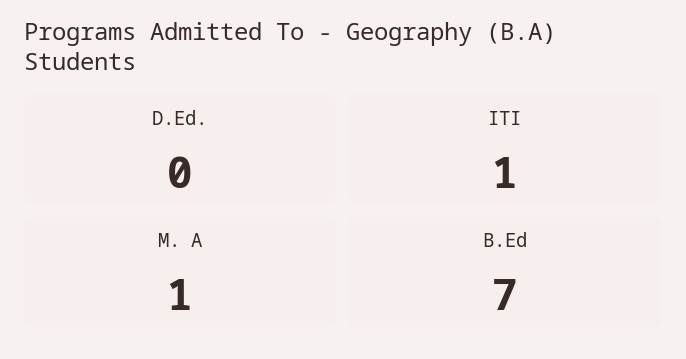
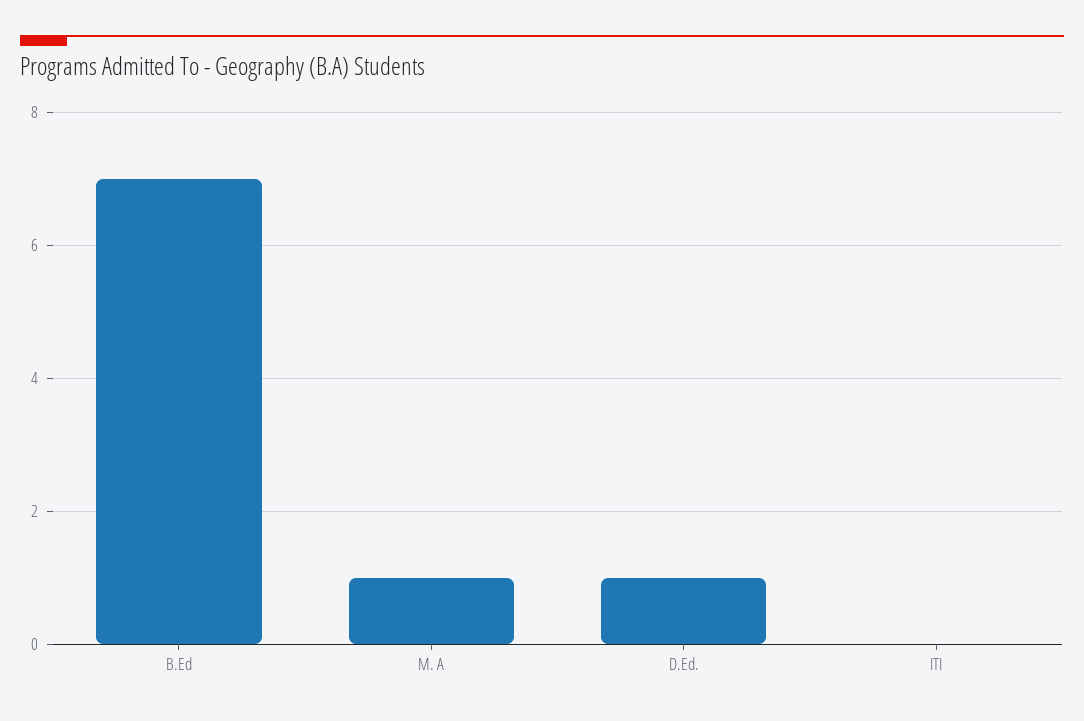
D.Ed.: 0 -> 1
ITI: 1 -> 0

